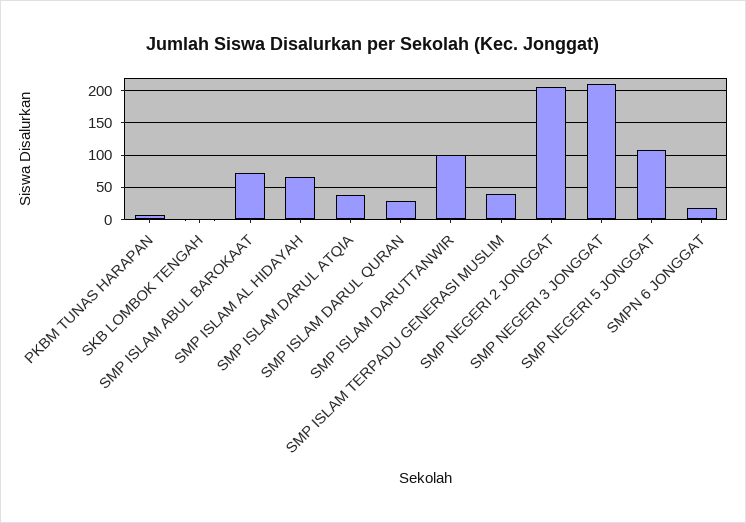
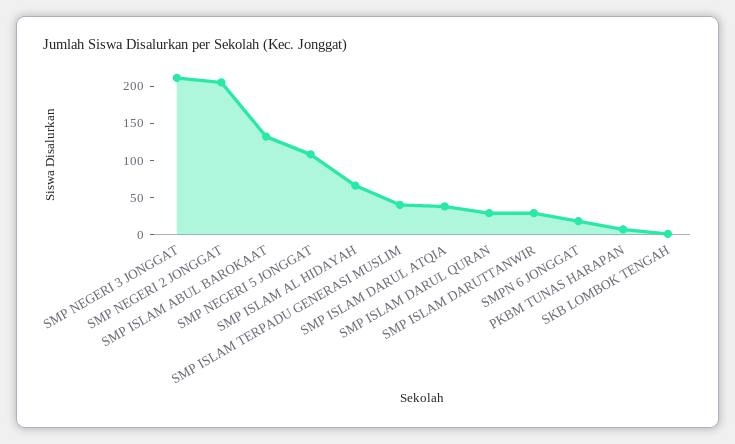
SMP ISLAM ABUL BAROKAAT: 70 -> 125
SMP ISLAM DARUTTANWIR: 100 -> 25

